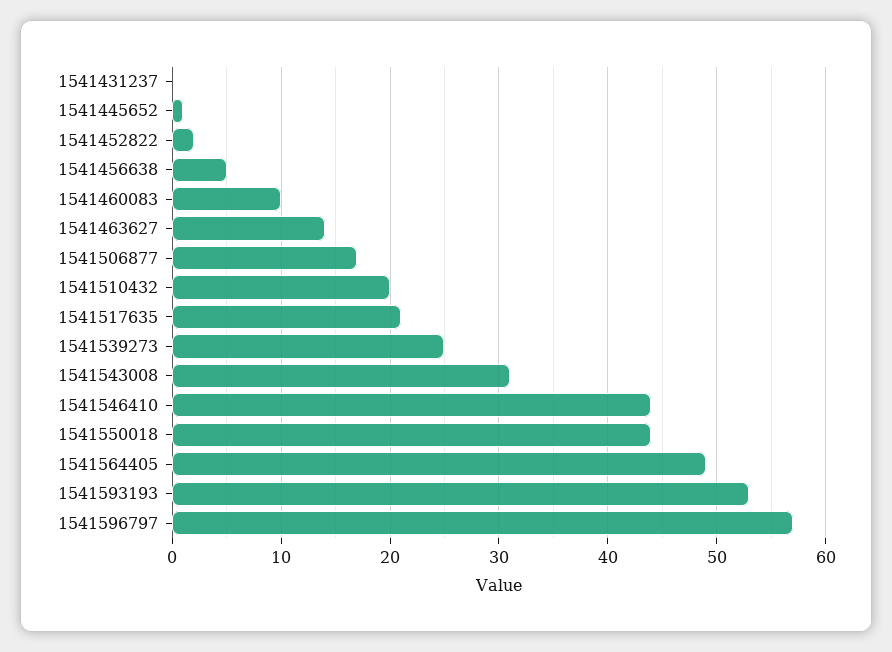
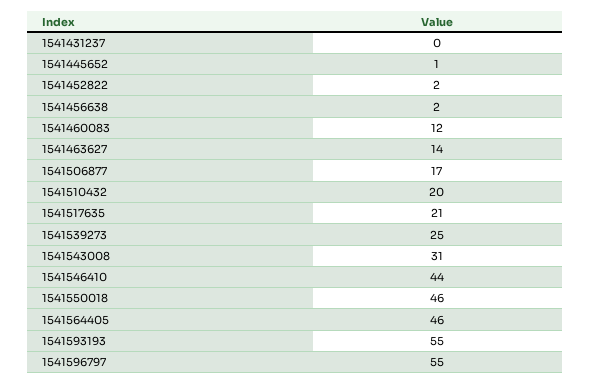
1541456638: 5 -> 2
1541460083: 10 -> 12
1541550018: 44 -> 46
1541564405: 49 -> 46
1541593193: 53 -> 55
1541596797: 57 -> 55

